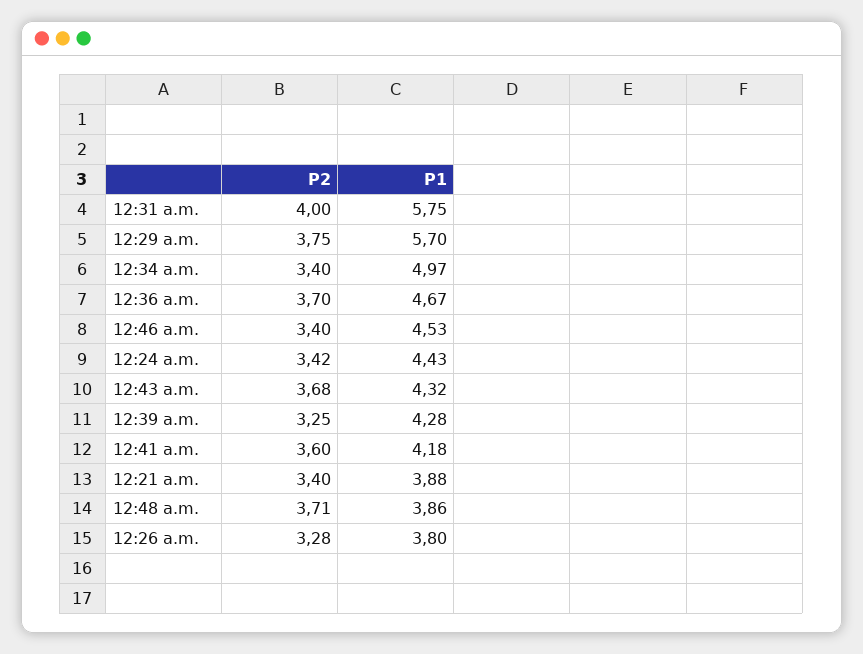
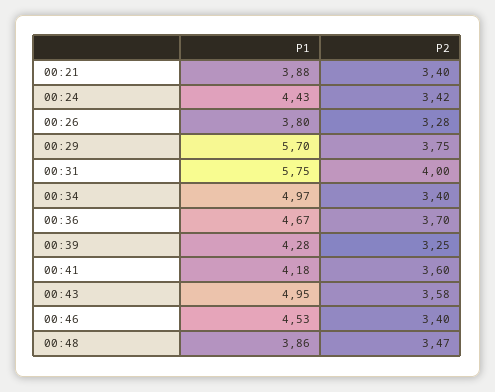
P2, 12:43 a.m.: 3.68 -> 3.58
P1, 12:43 a.m.: 4.32 -> 4.95
P2, 12:48 a.m.: 3.71 -> 3.47

